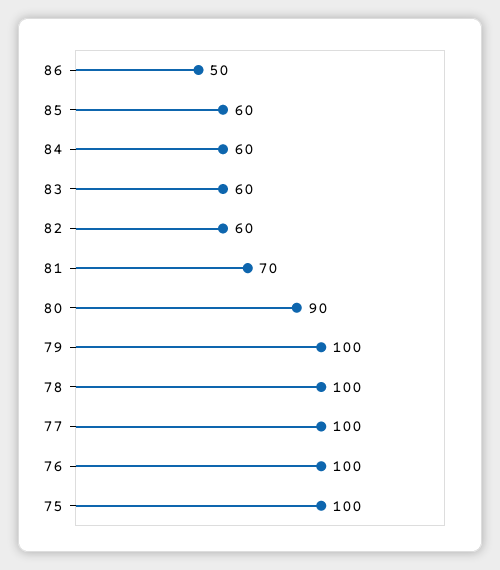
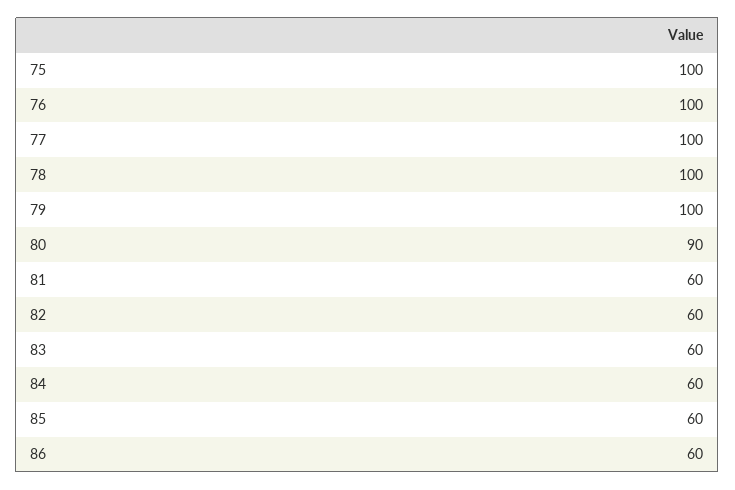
86: 50 -> 60
81: 70 -> 60

